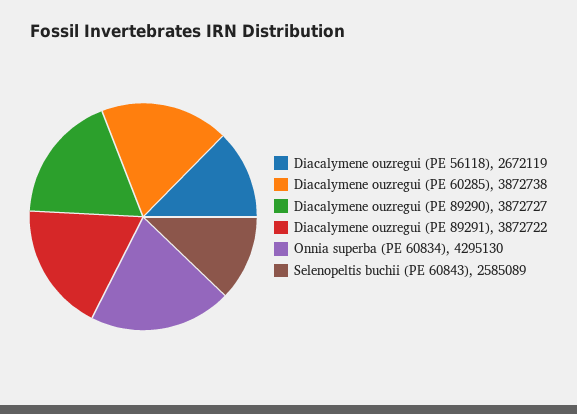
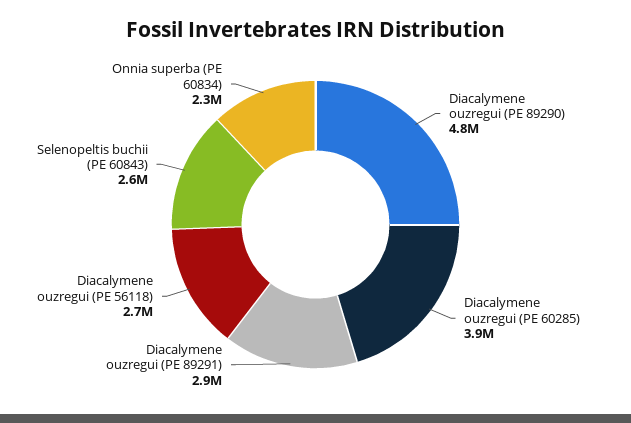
Diacalymene ouzregui (PE 89290): 3872727 -> 4800000
Diacalymene ouzregui (PE 89291): 3872722 -> 2900000
Onnia superba (PE 60834): 4295130 -> 2300000

